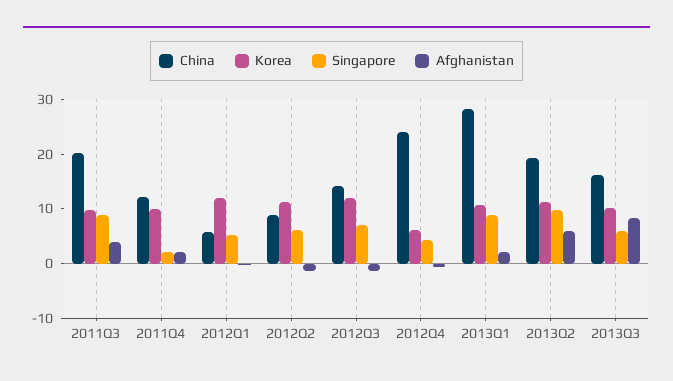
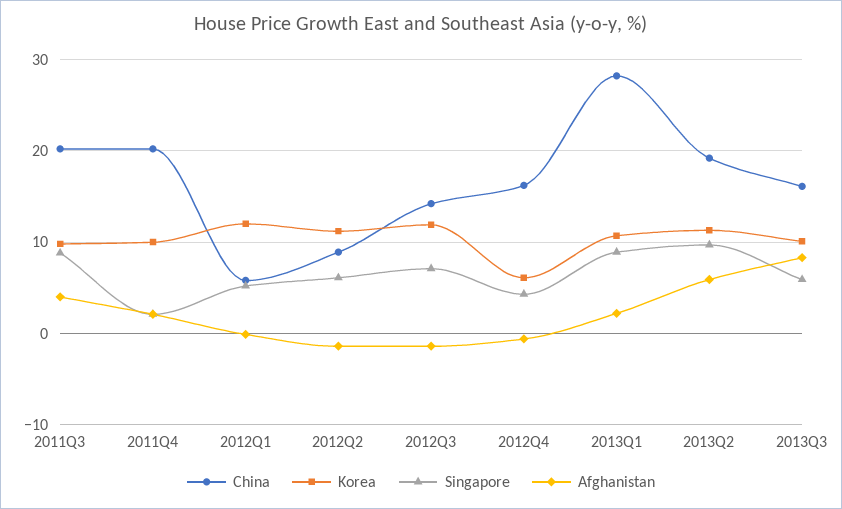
China, 2011Q4: 12 -> 20
China, 2012Q4: 24 -> 16

